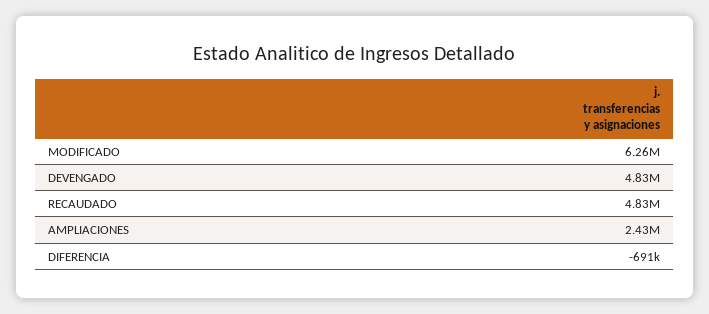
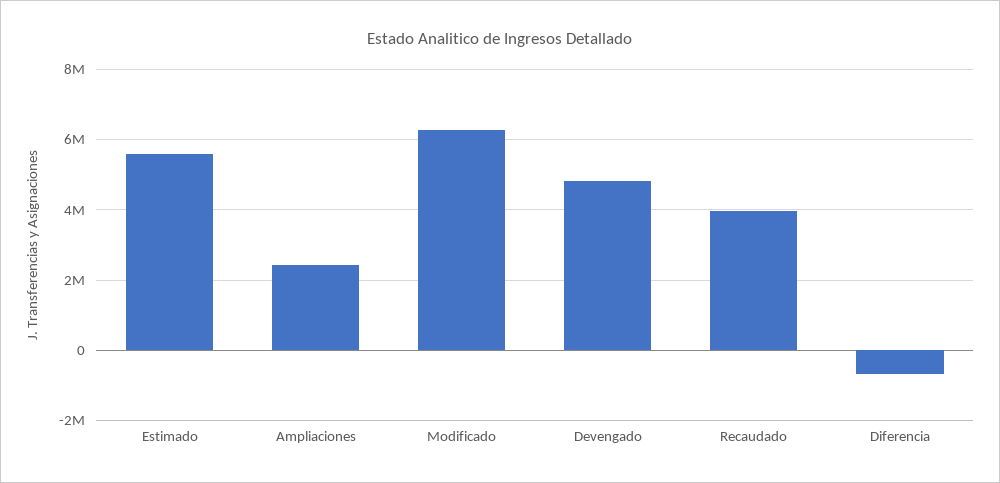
RECAUDADO: 4830000 -> 4000000
Estimado: none -> 5600000

